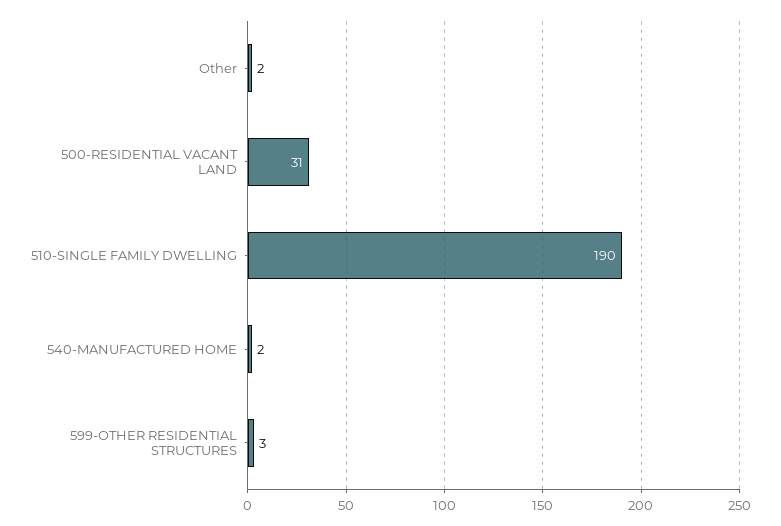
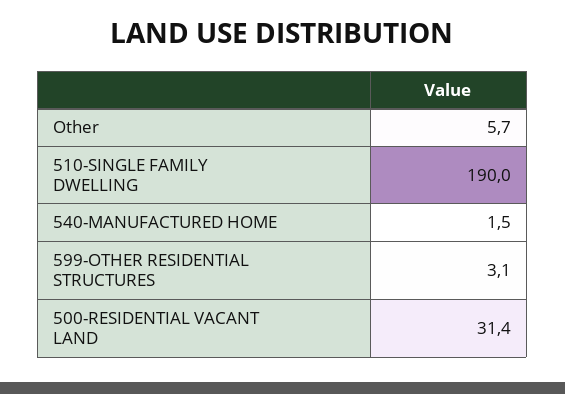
Other: 2 -> 5.7

